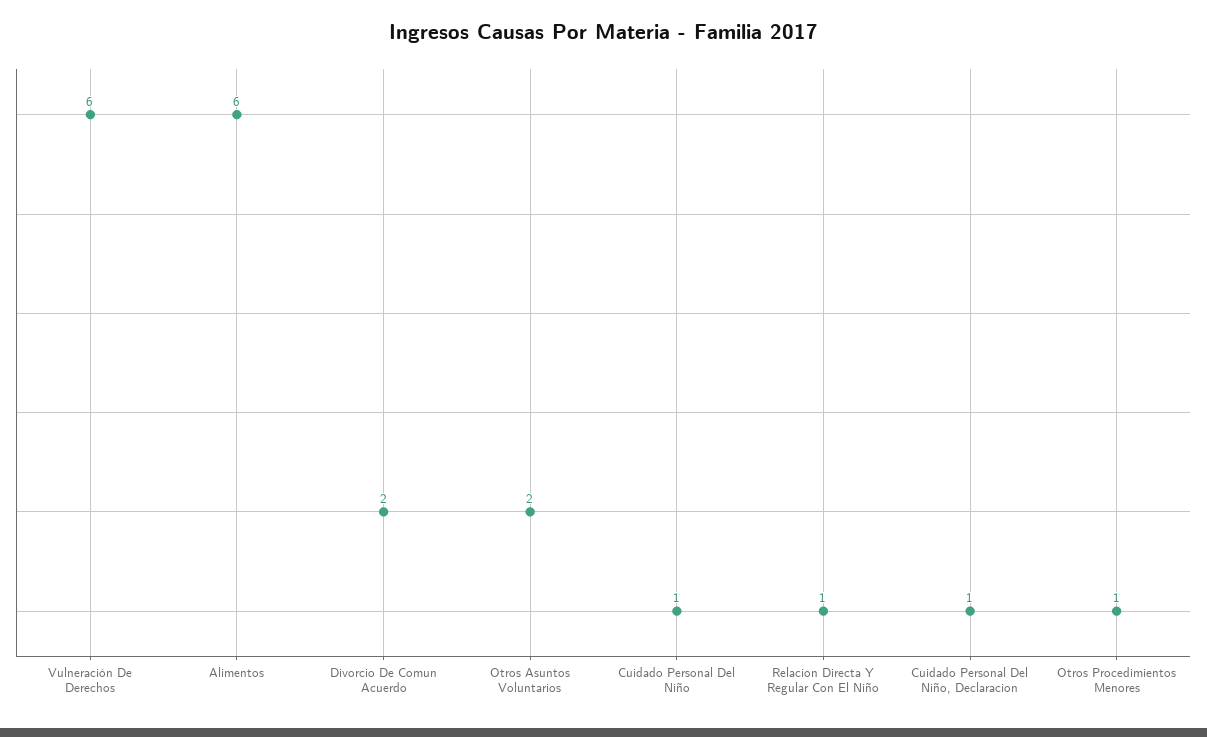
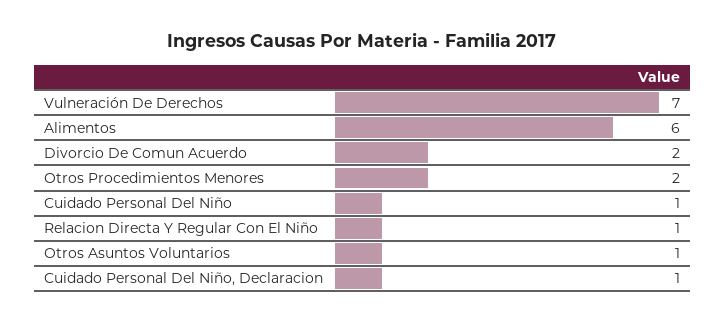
Vulneración De Derechos: 6 -> 7
Otros Asuntos Voluntarios: 2 -> 1
Otros Procedimientos Menores: 1 -> 2

